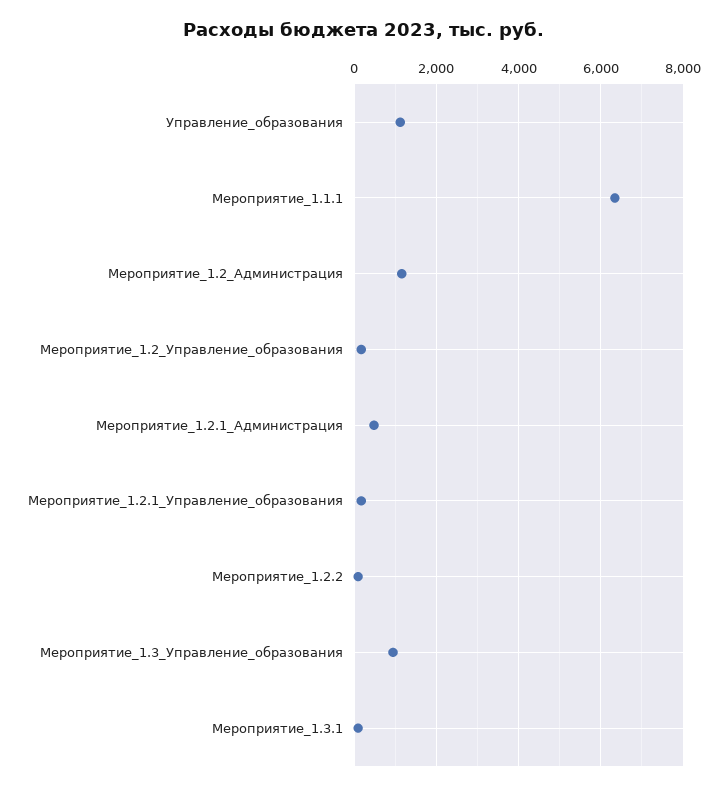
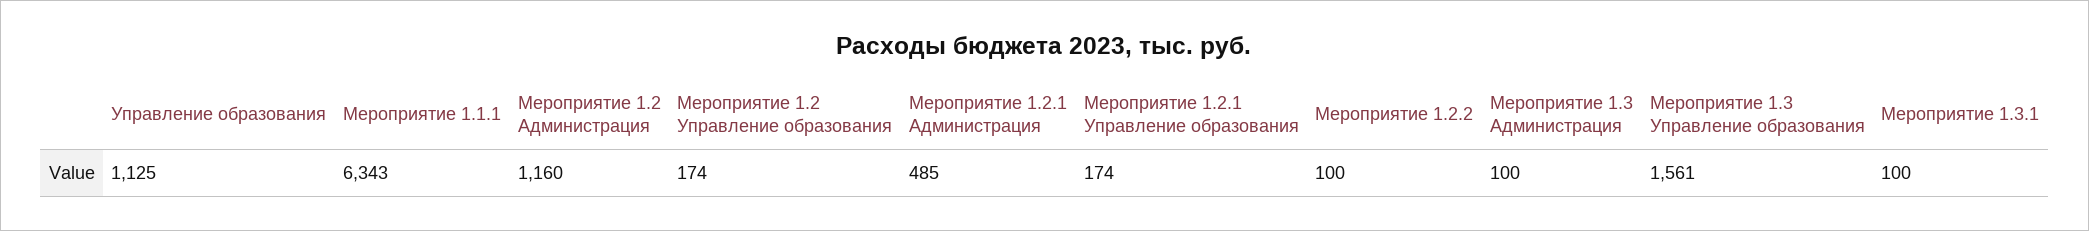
Мероприятие_1.3_Управление_образования: 1000 -> 1561
Мероприятие 1.3 Администрация: none -> 100

